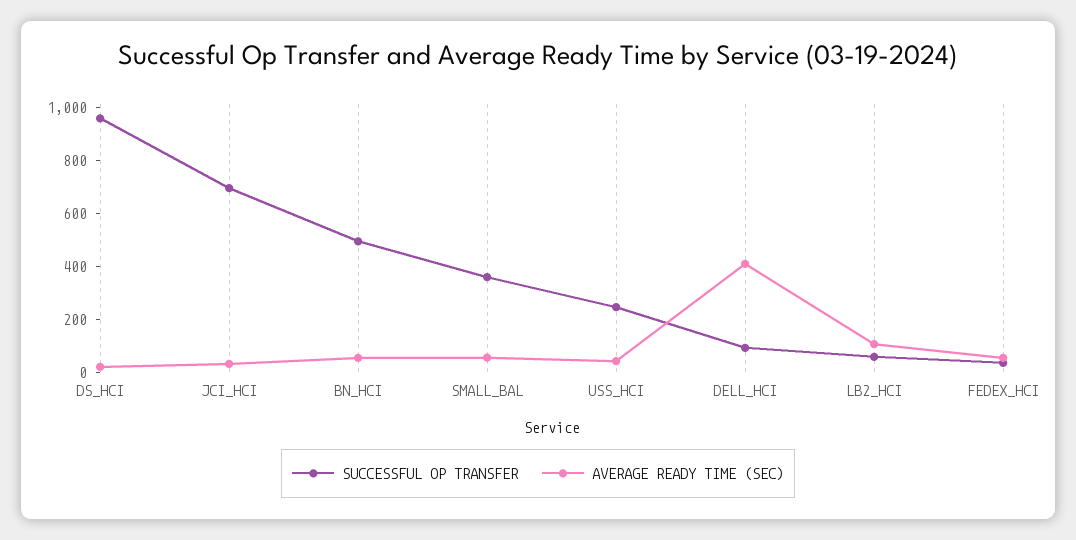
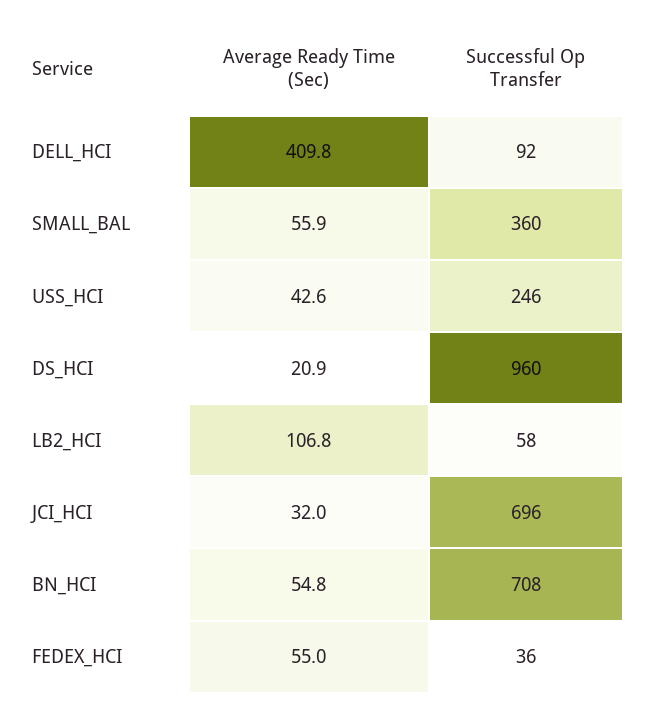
SUCCESSFUL OP TRANSFER, BN_HCI: 500 -> 708

